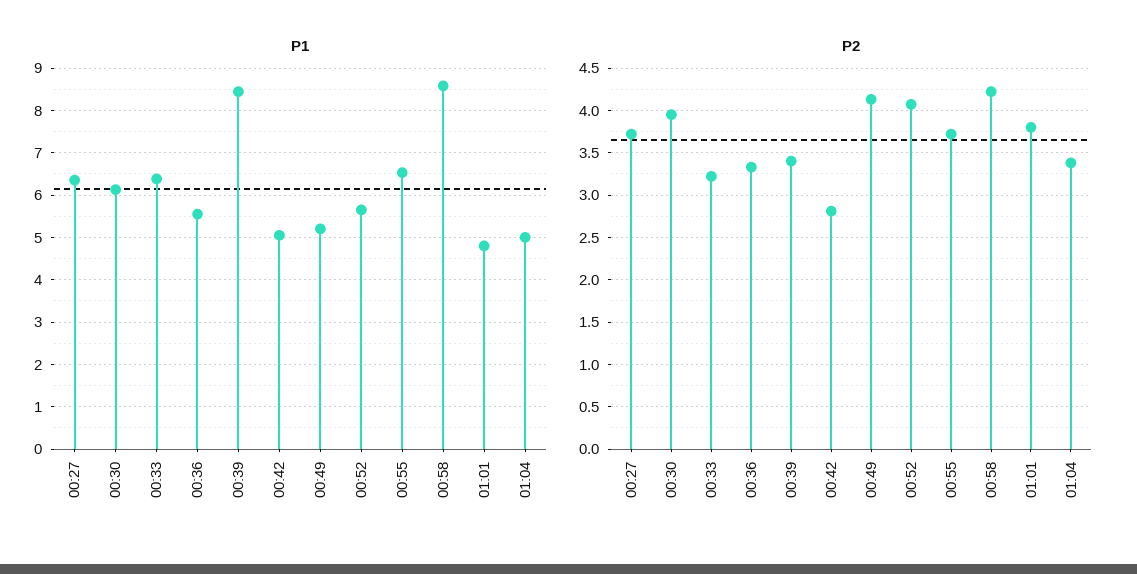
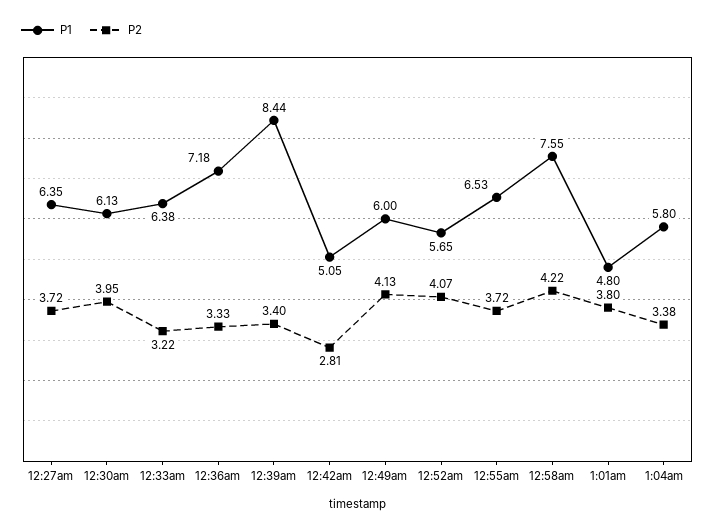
P1, 00:36: 5.6 -> 7.18
P1, 00:49: 5.2 -> 6
P1, 00:58: 8.6 -> 7.55
P1, 01:04: 5 -> 5.8

